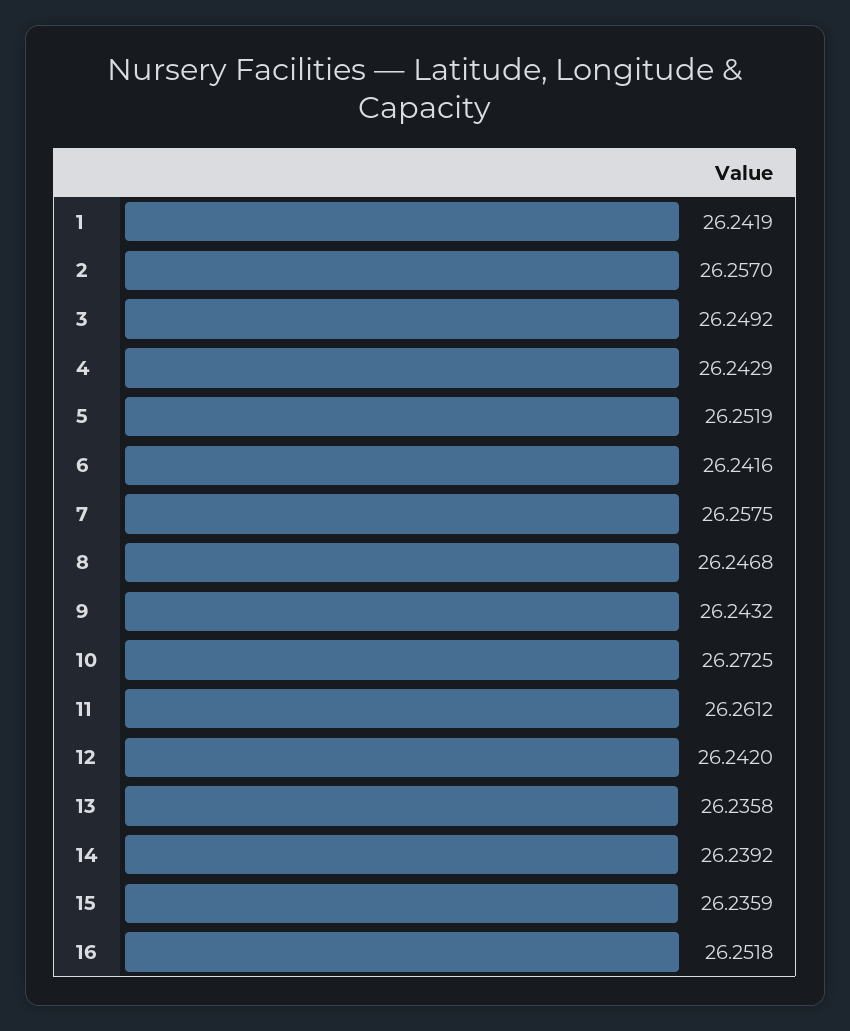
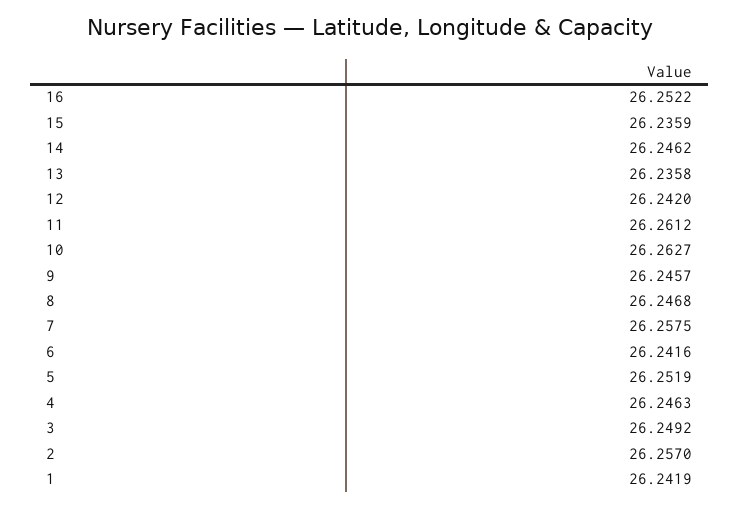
4: 26.2429 -> 26.2463
9: 26.2432 -> 26.2457
10: 26.2725 -> 26.2627
14: 26.2392 -> 26.2462
16: 26.2518 -> 26.2522

